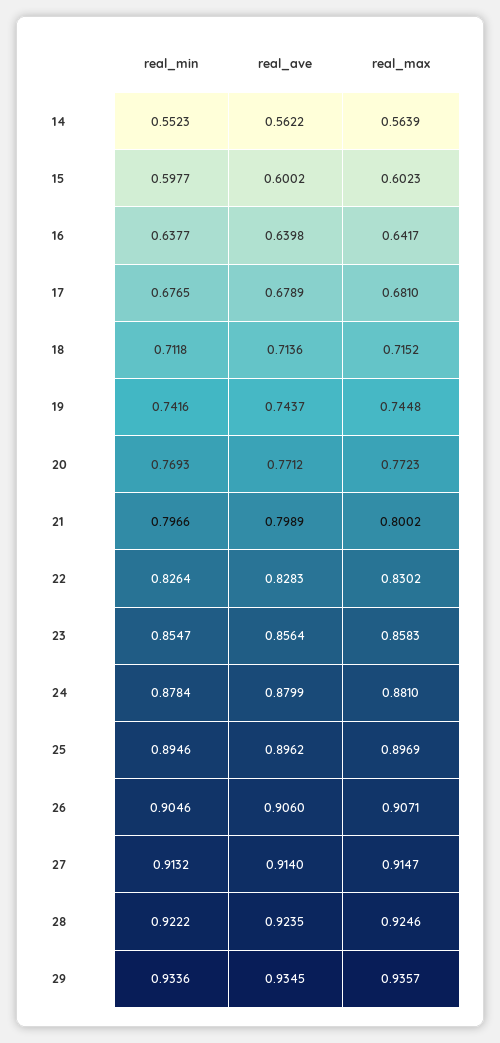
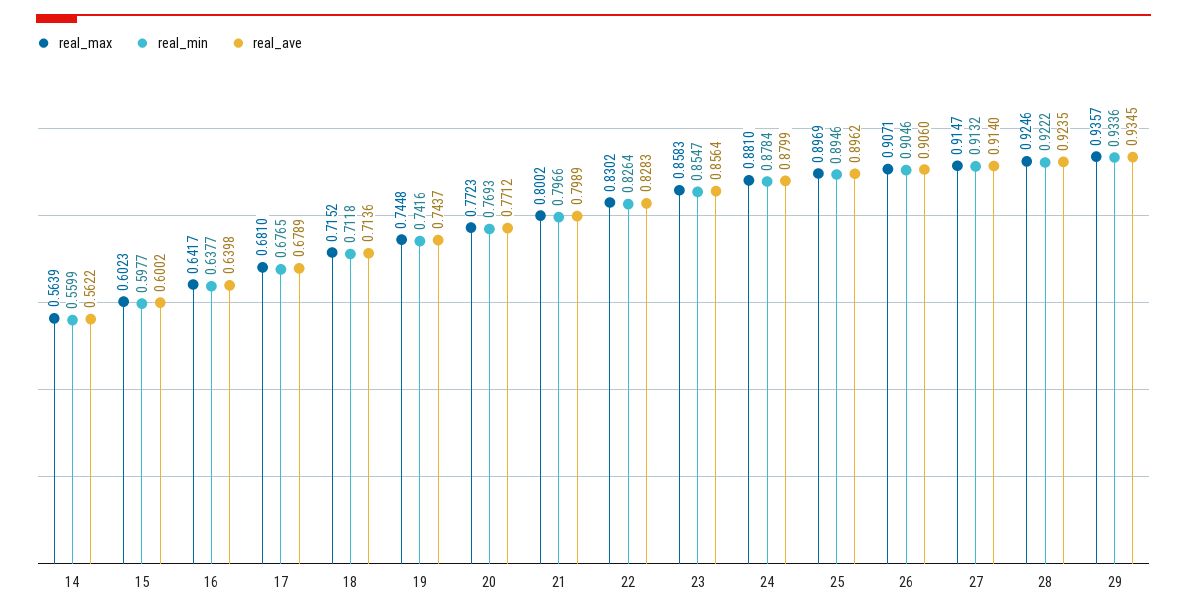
real_min, 14: 0.5523 -> 0.5599

